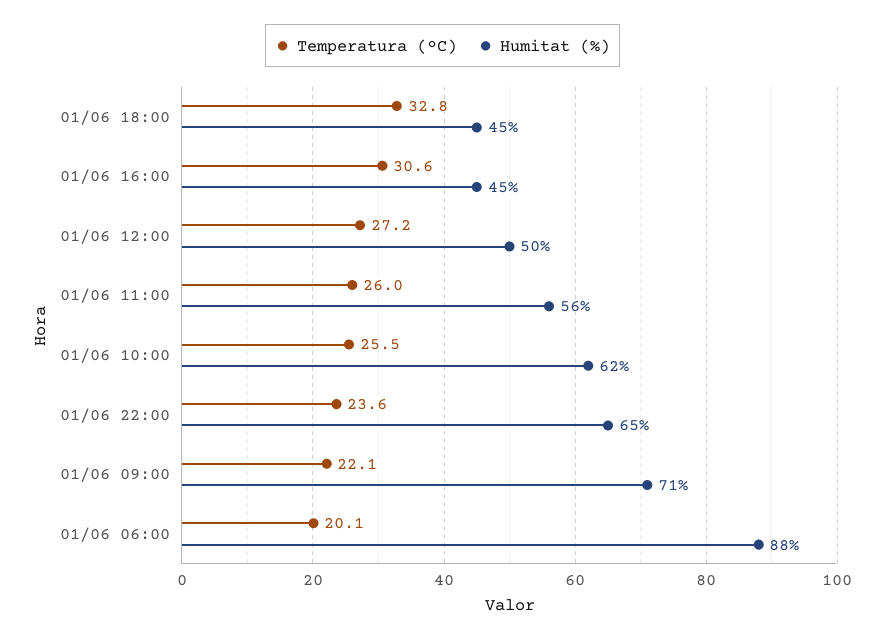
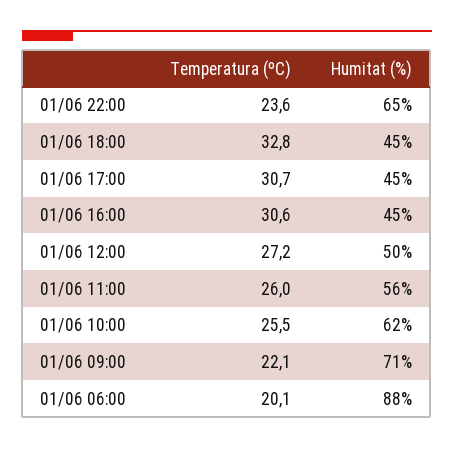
Temperatura (ºC), 01/06 17:00: none -> 30.7
Humitat (%), 01/06 17:00: none -> 45

